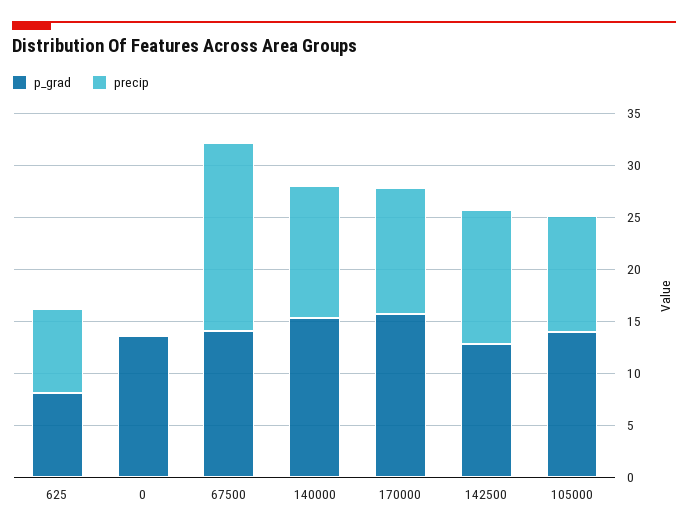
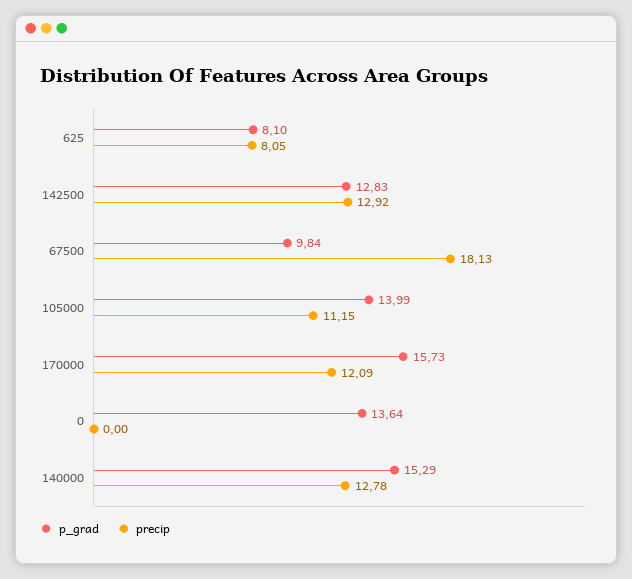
p_grad, 67500: 14 -> 9.84

